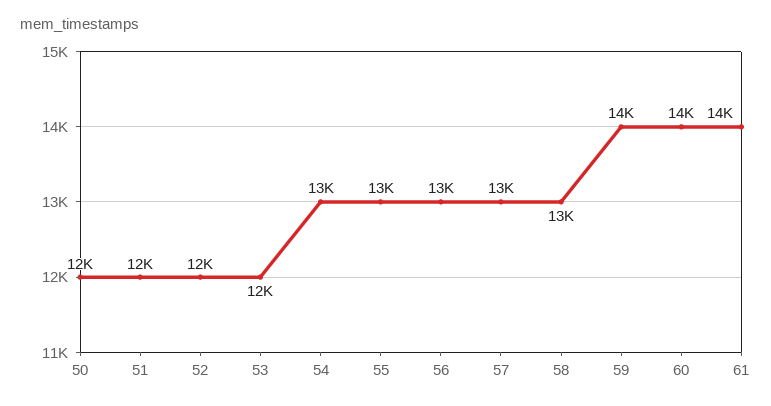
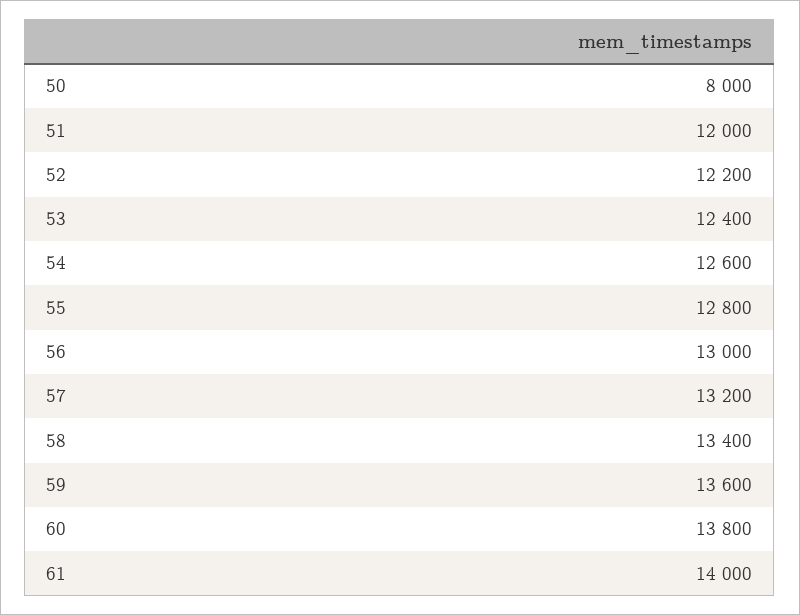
50: 12000 -> 8000

